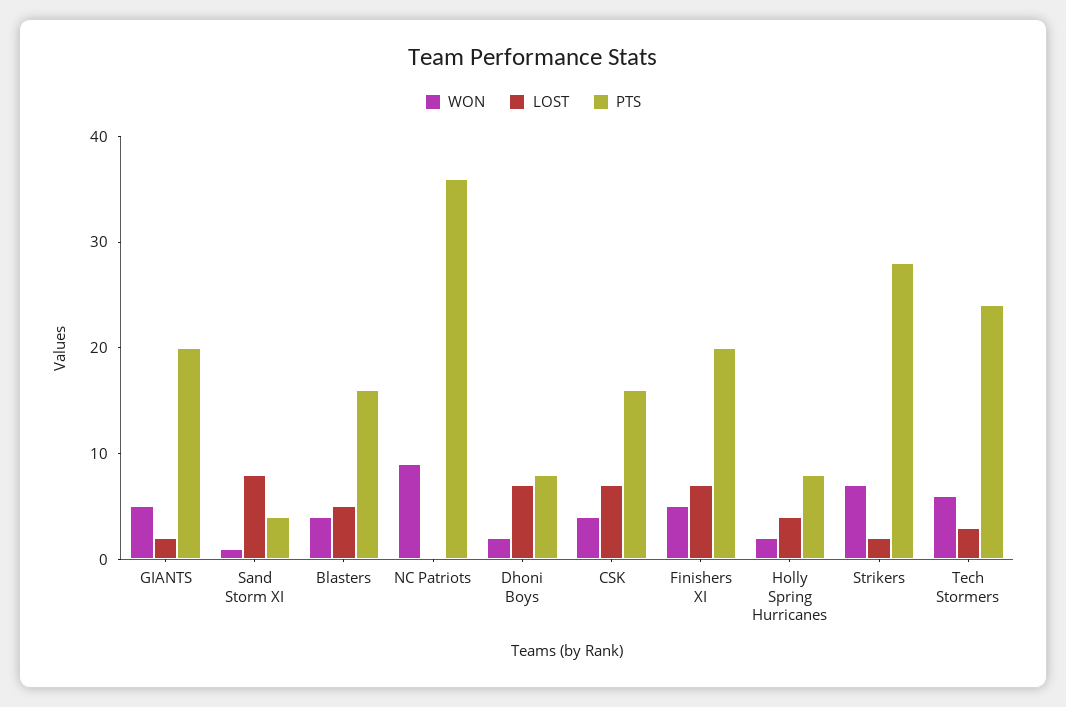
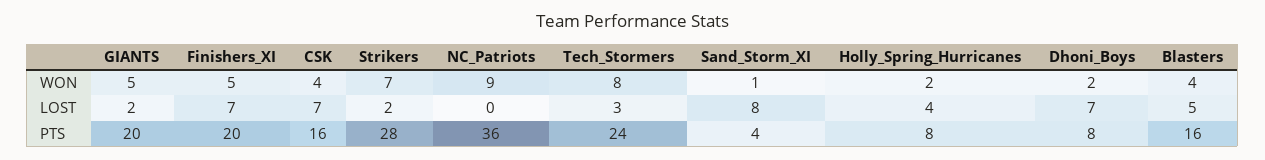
WON, Tech Stormers: 6 -> 8

